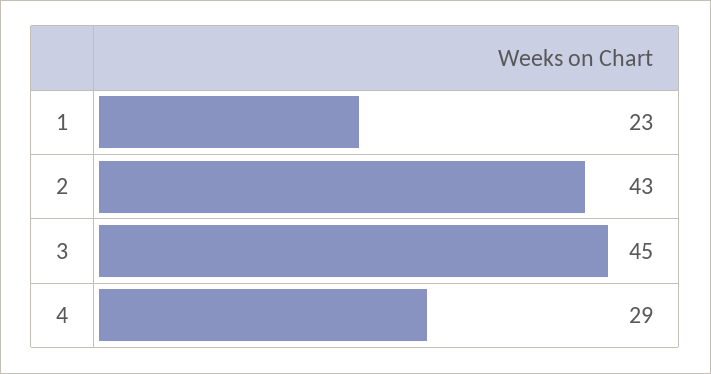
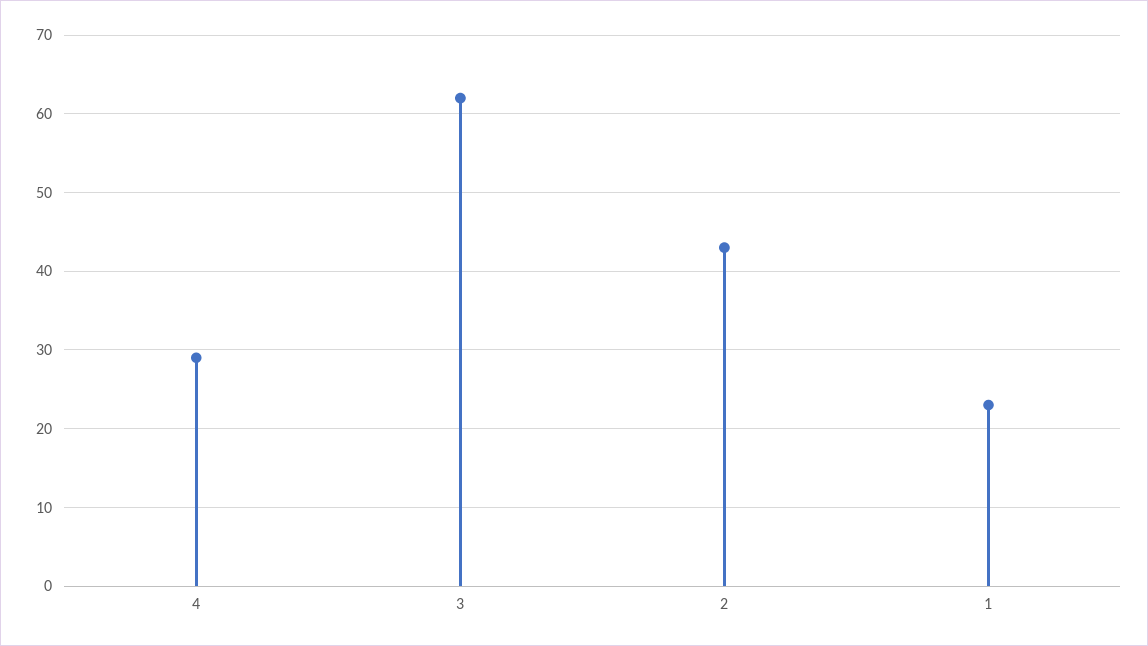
3: 45 -> 62

